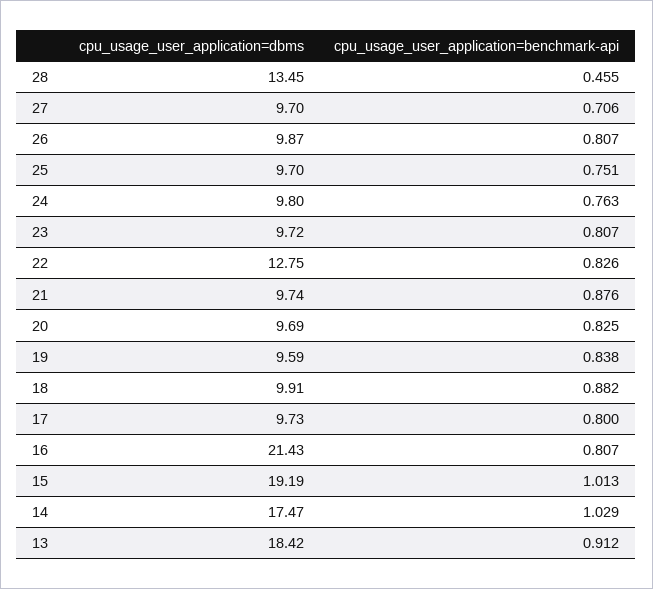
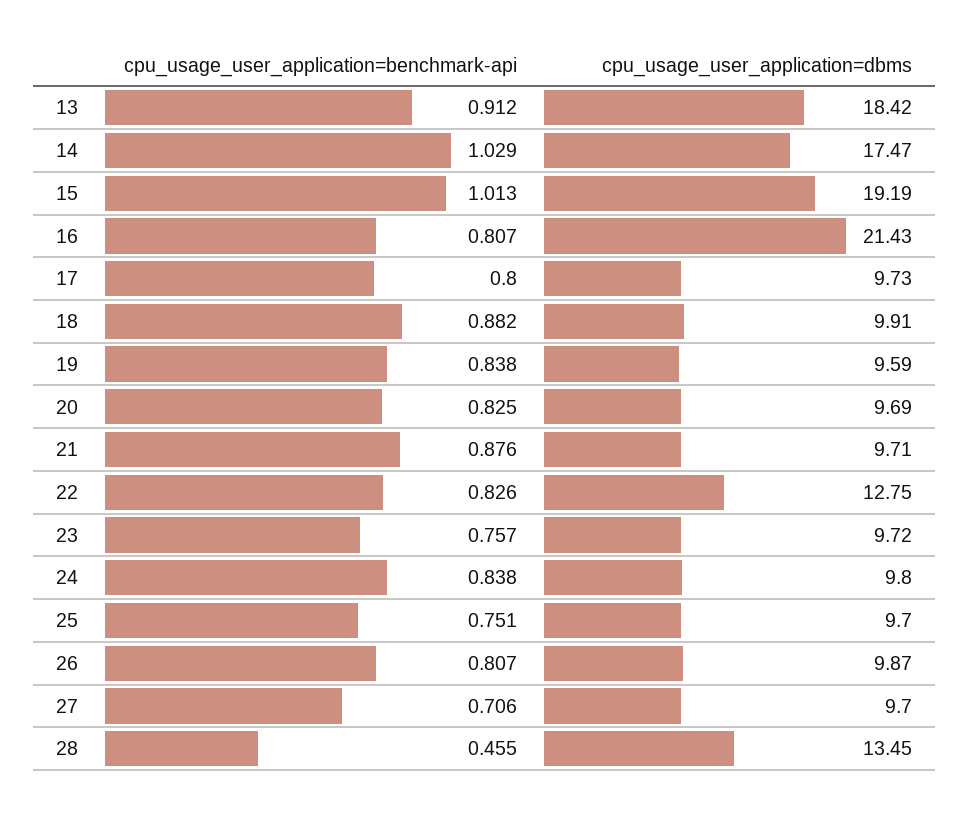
cpu_usage_user_application=benchmark-api, 24: 0.763 -> 0.838
cpu_usage_user_application=benchmark-api, 23: 0.807 -> 0.757
cpu_usage_user_application=dbms, 21: 9.74 -> 9.71

